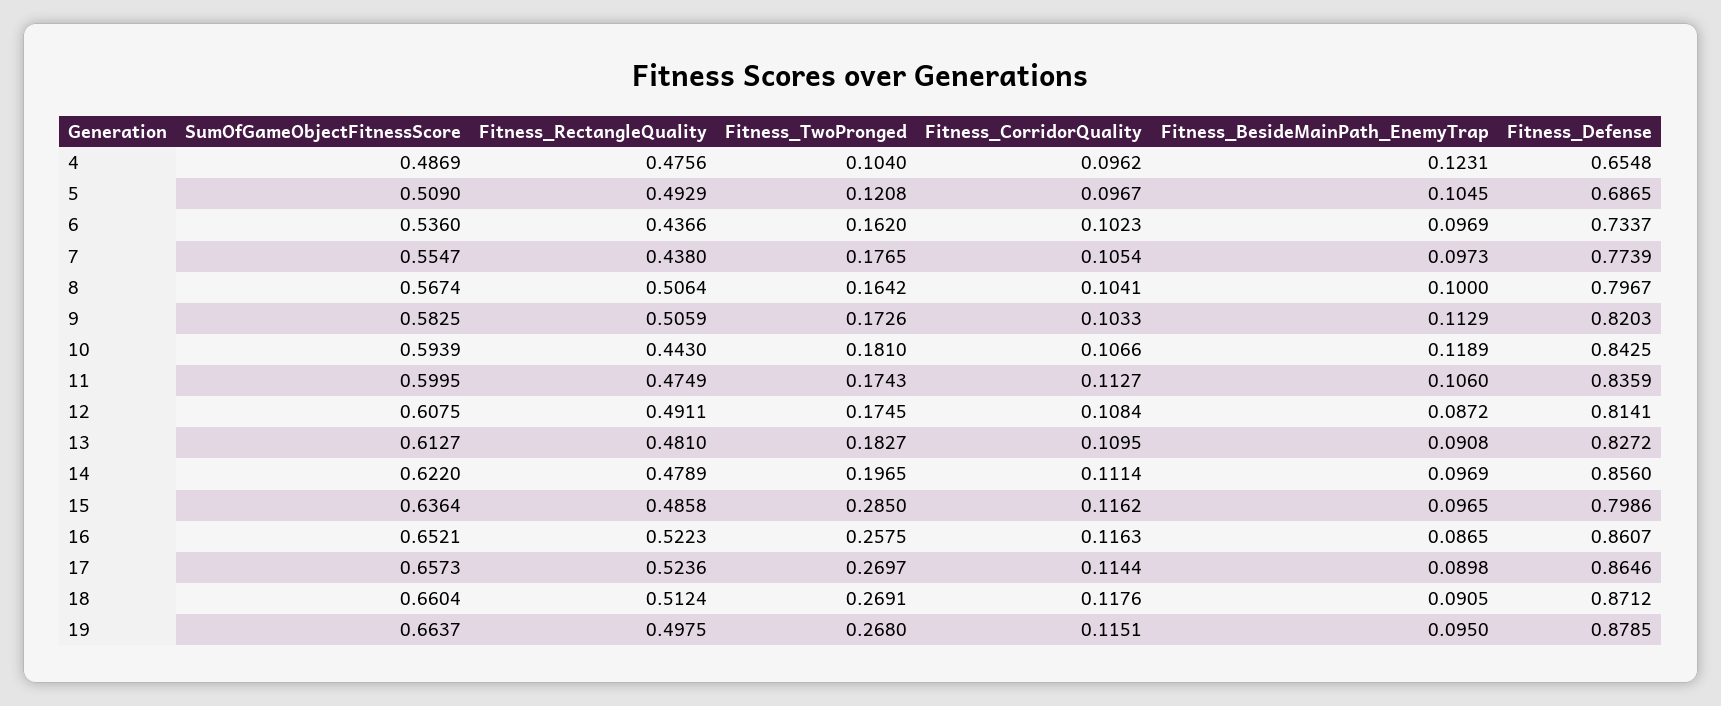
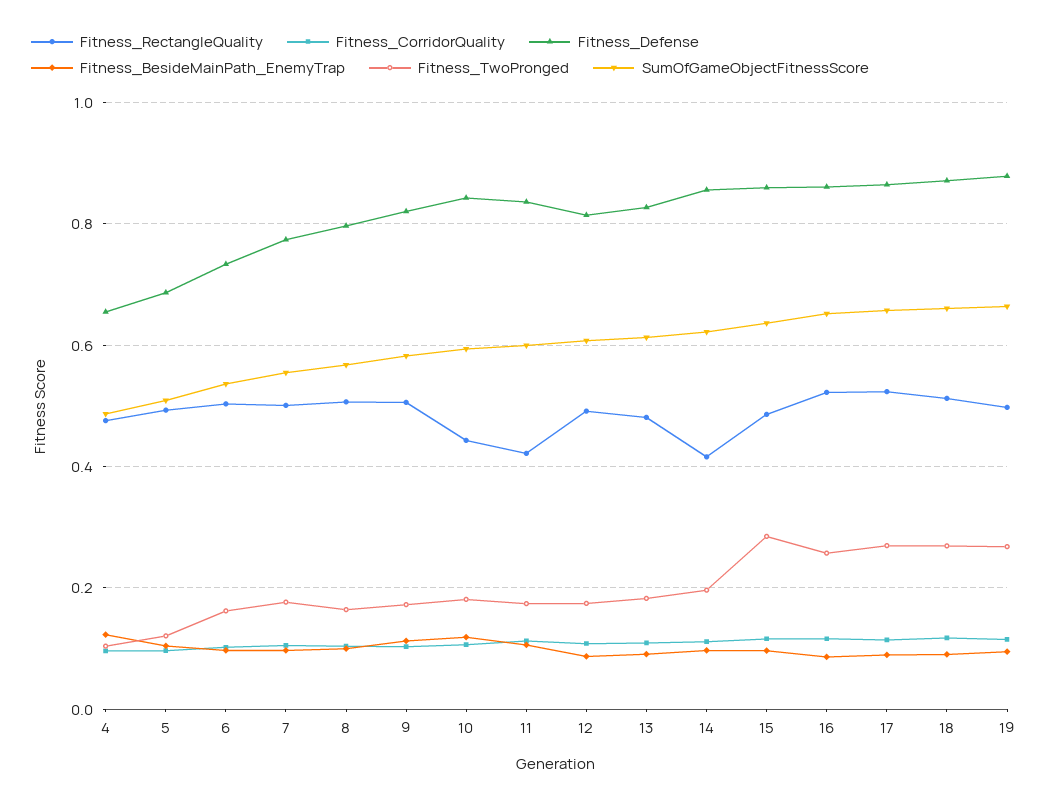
Fitness_RectangleQuality, 6: 0.4366 -> 0.5
Fitness_RectangleQuality, 7: 0.438 -> 0.5
Fitness_RectangleQuality, 11: 0.4749 -> 0.42
Fitness_RectangleQuality, 14: 0.4789 -> 0.42
Fitness_Defense, 15: 0.7986 -> 0.86

